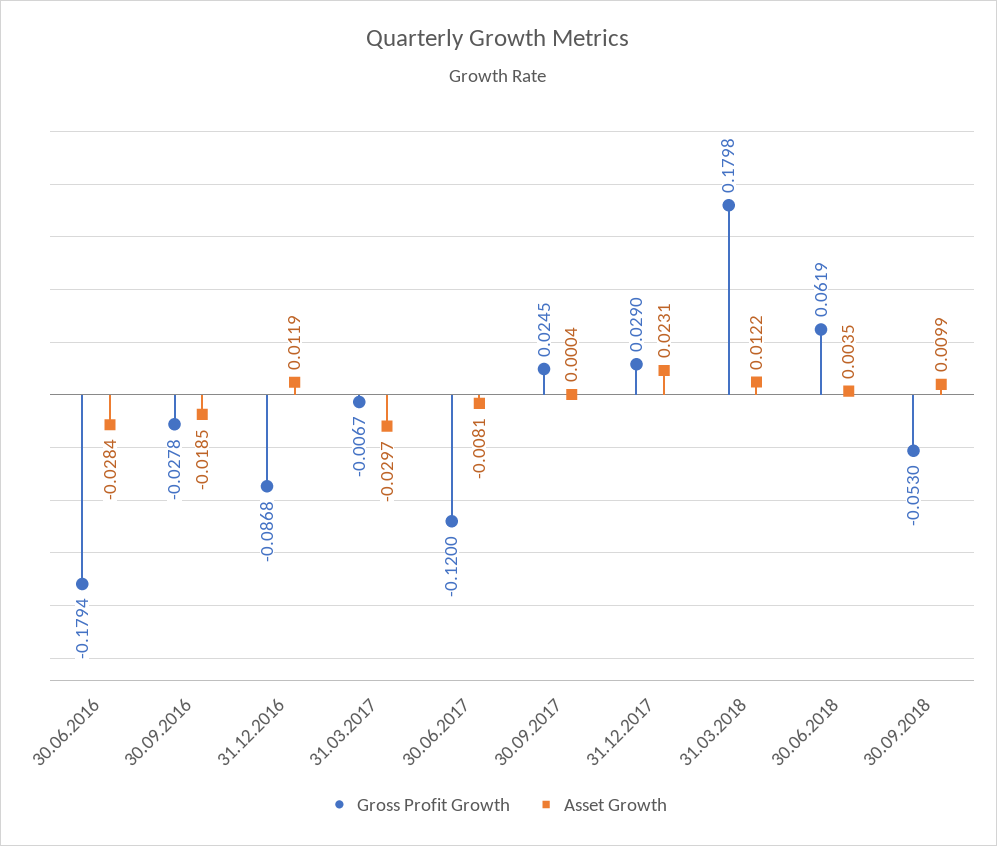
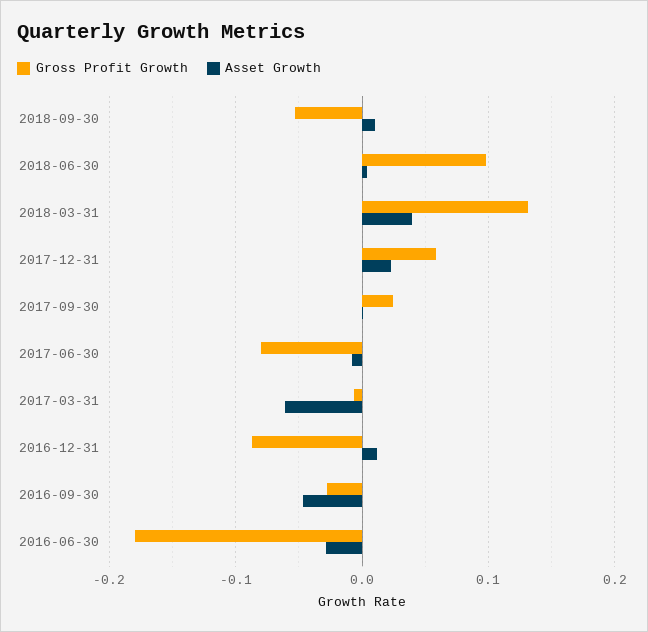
Asset Growth, 30.09.2016: -0.0185 -> -0.05
Asset Growth, 31.03.2017: -0.0297 -> -0.06
Gross Profit Growth, 30.06.2017: -0.12 -> -0.08
Gross Profit Growth, 31.12.2017: 0.029 -> 0.06
Gross Profit Growth, 31.03.2018: 0.1798 -> 0.13
Asset Growth, 31.03.2018: 0.0122 -> 0.04
Gross Profit Growth, 30.06.2018: 0.0619 -> 0.1

